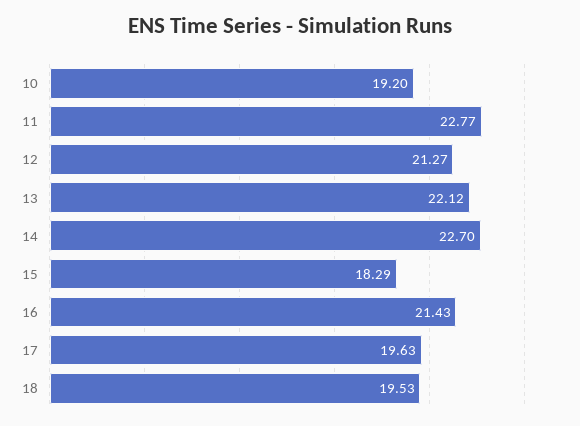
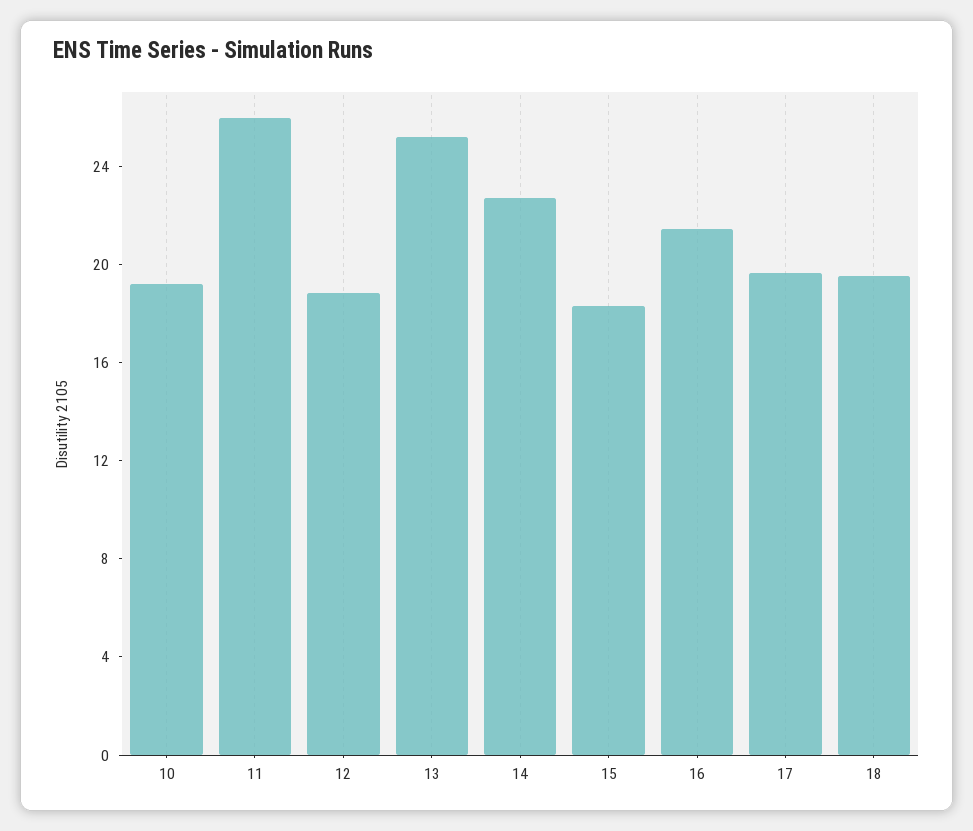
11: 22.77 -> 26
12: 21.27 -> 19
13: 22.12 -> 25

